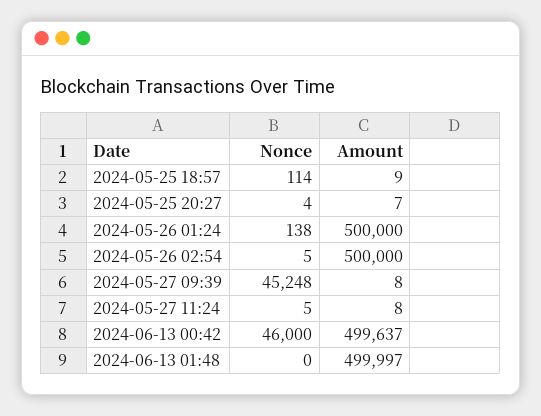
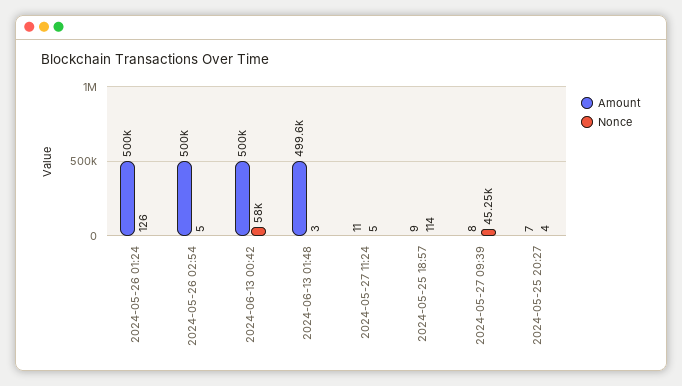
Nonce, 2024-05-26 01:24: 138 -> 126
Amount, 2024-05-27 11:24: 8 -> 11
Nonce, 2024-06-13 00:42: 46000 -> 58000
Amount, 2024-06-13 00:42: 499637 -> 500000
Nonce, 2024-06-13 01:48: 0 -> 3
Amount, 2024-06-13 01:48: 499997 -> 499600

